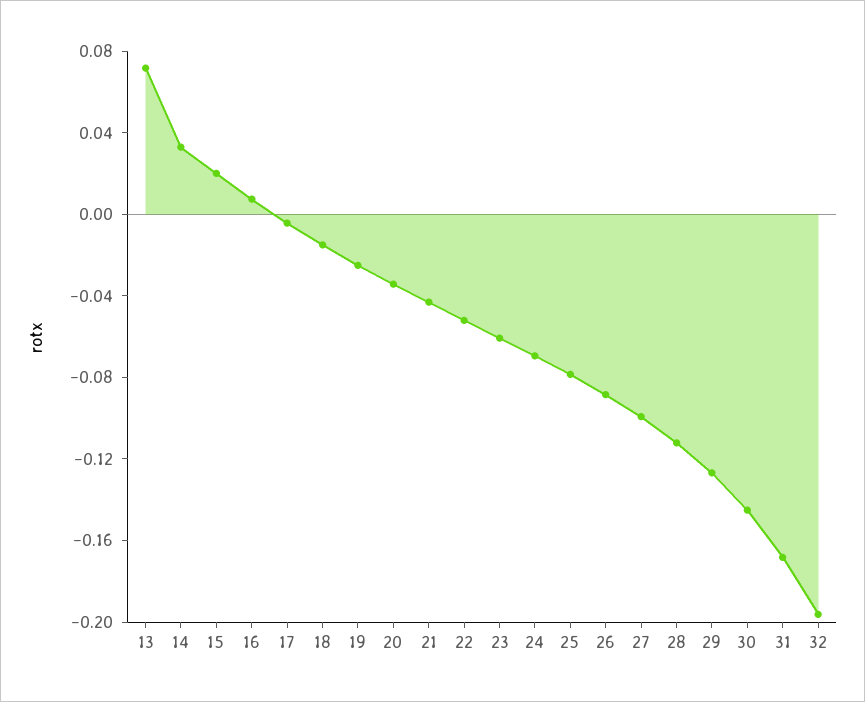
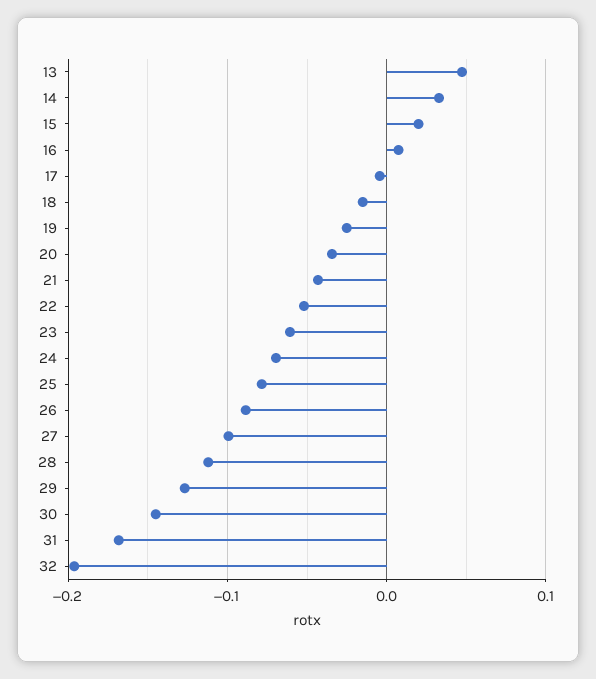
13: 0.07 -> 0.05

